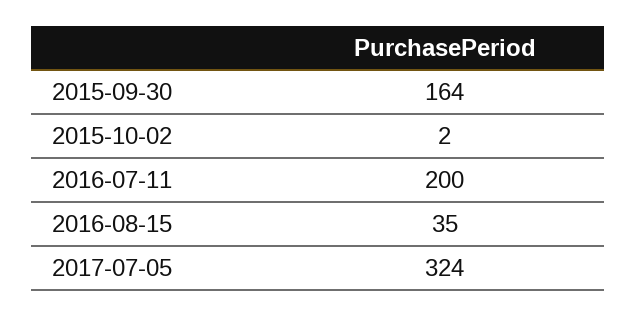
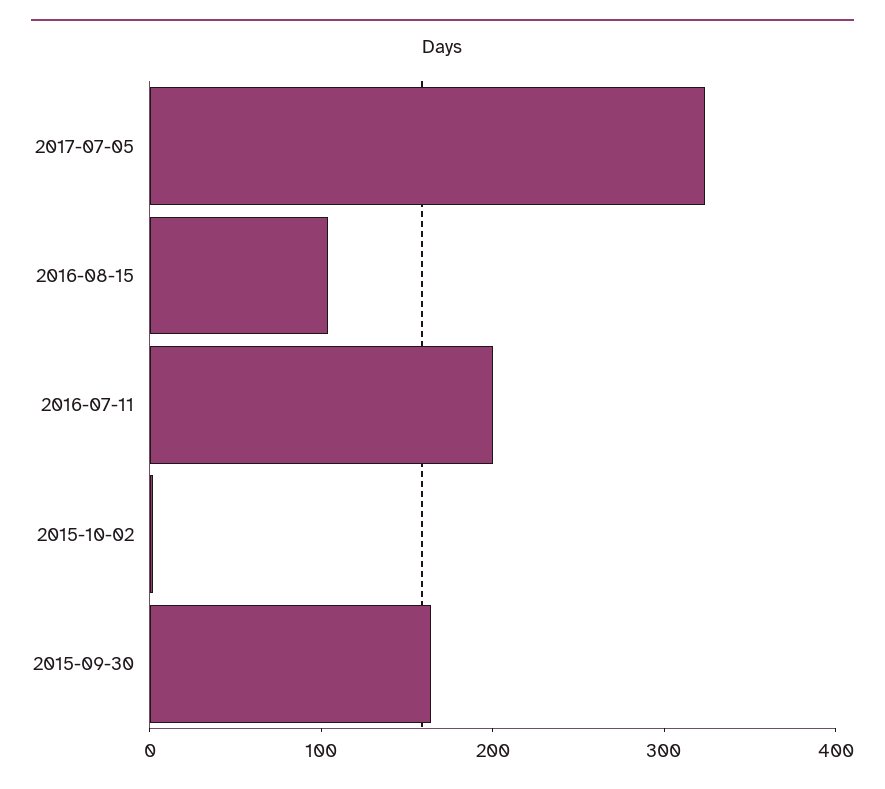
2016-08-15: 35 -> 100

